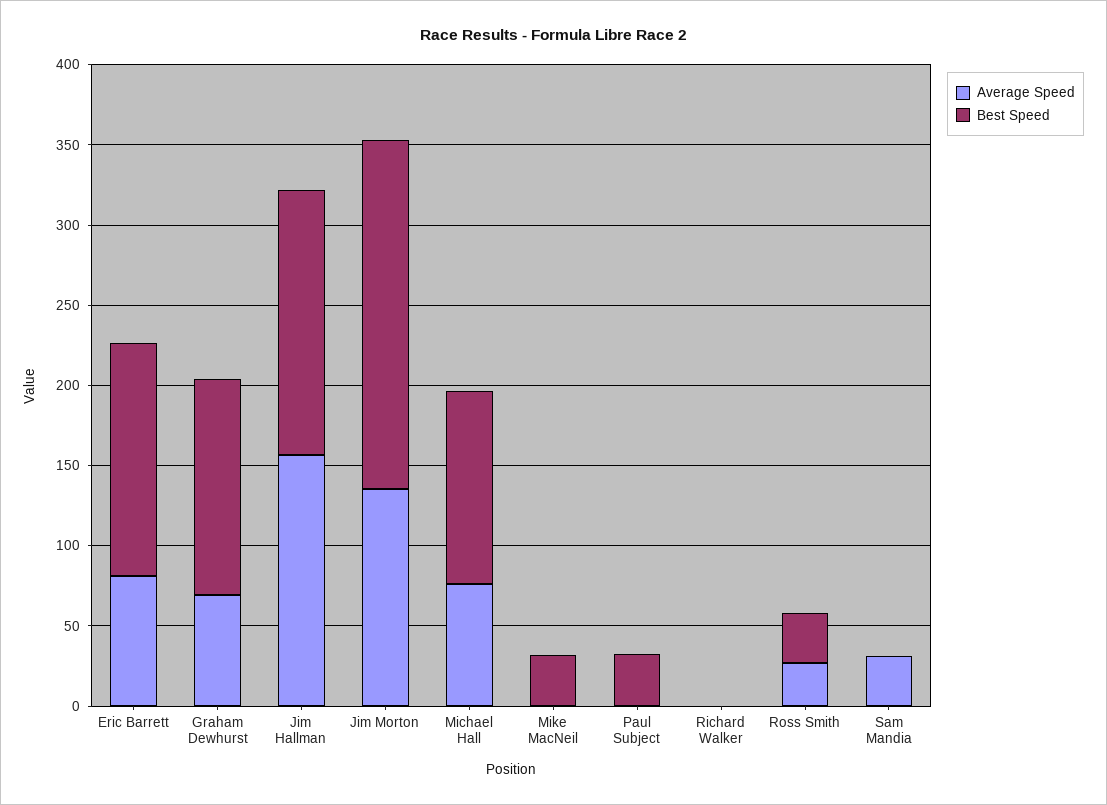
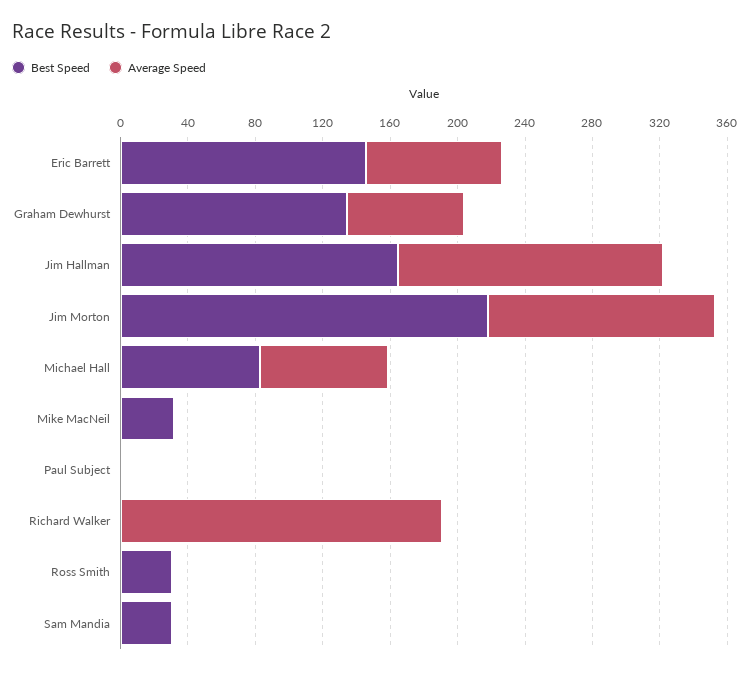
Best Speed, Michael Hall: 120 -> 80
Best Speed, Paul Subject: 30 -> 0
Average Speed, Richard Walker: 0 -> 190
Average Speed, Ross Smith: 30 -> 0
Average Speed, Sam Mandia: 30 -> 0
Best Speed, Sam Mandia: 0 -> 30

